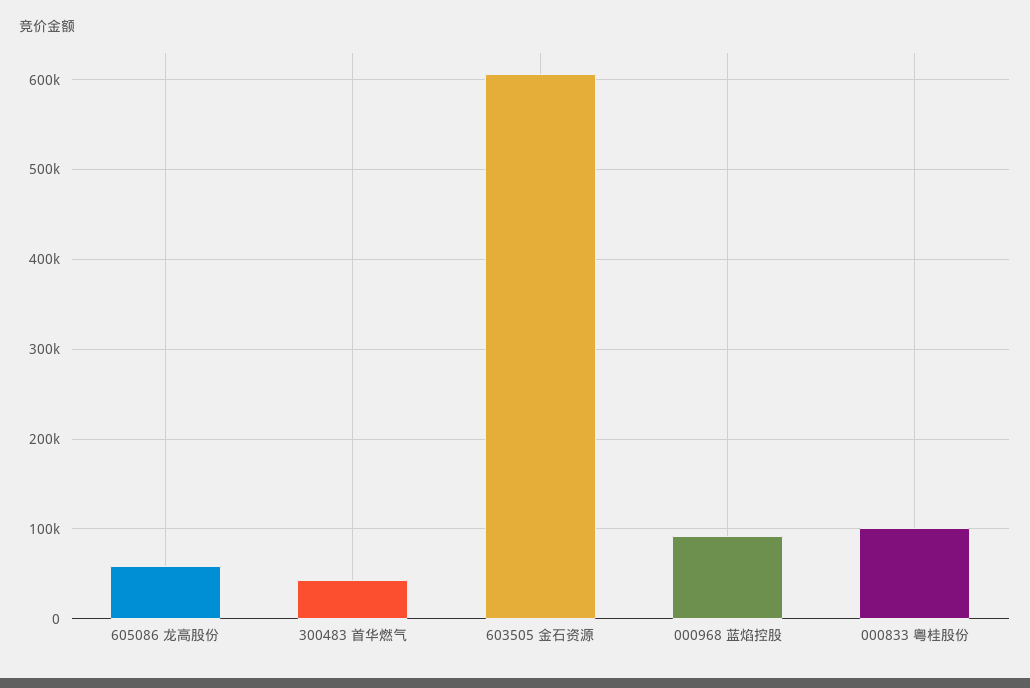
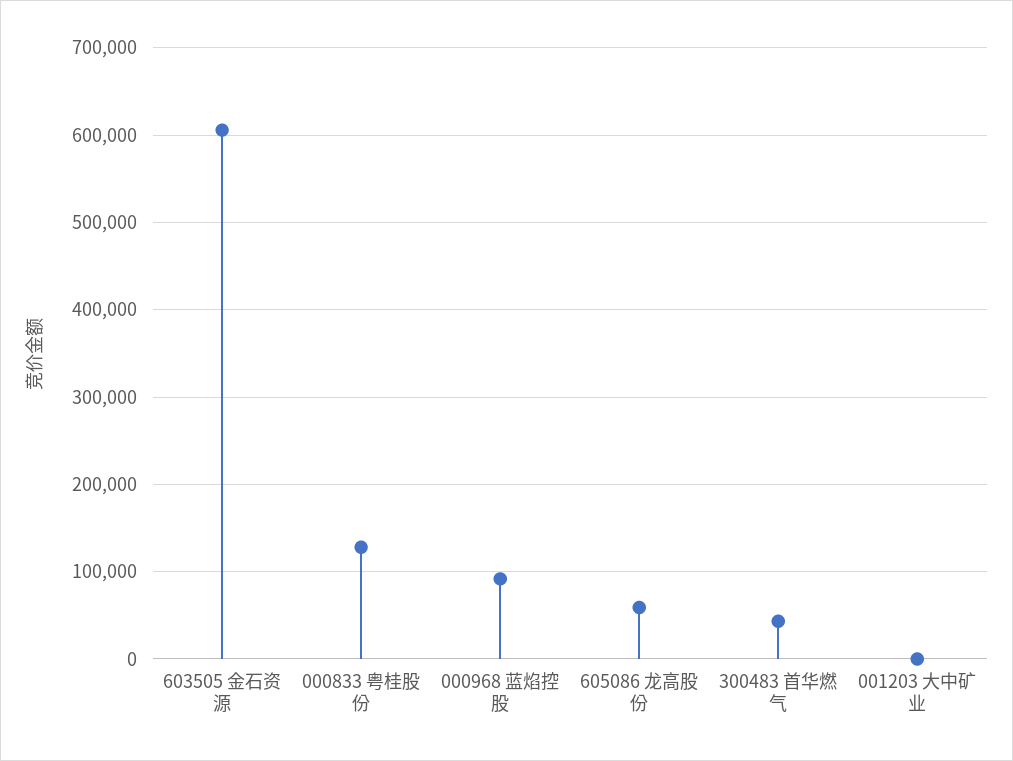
000833 粤桂股份: 100000 -> 130000
001203 大中矿业: none -> 0

